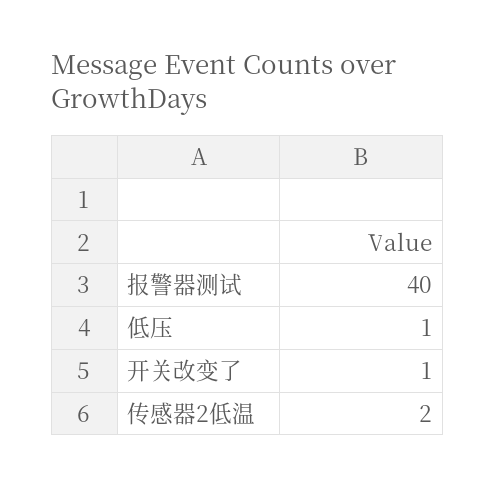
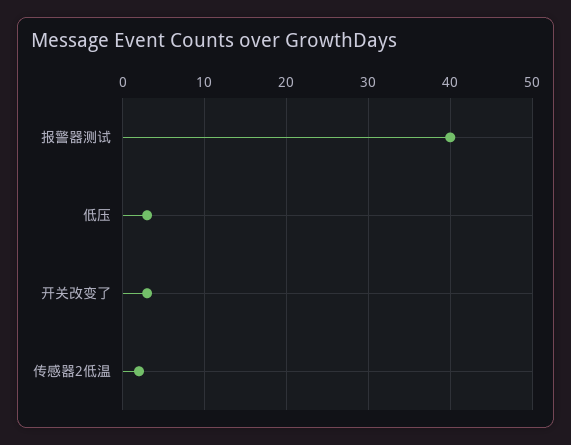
低压: 1 -> 3
开关改变了: 1 -> 3

